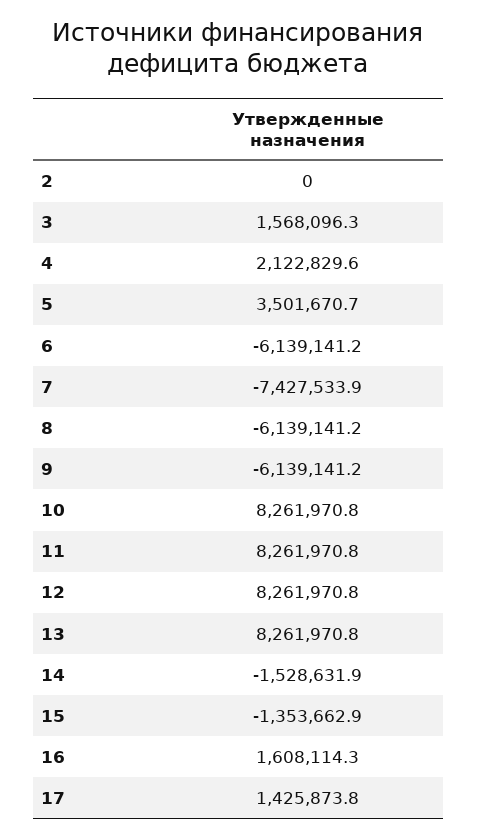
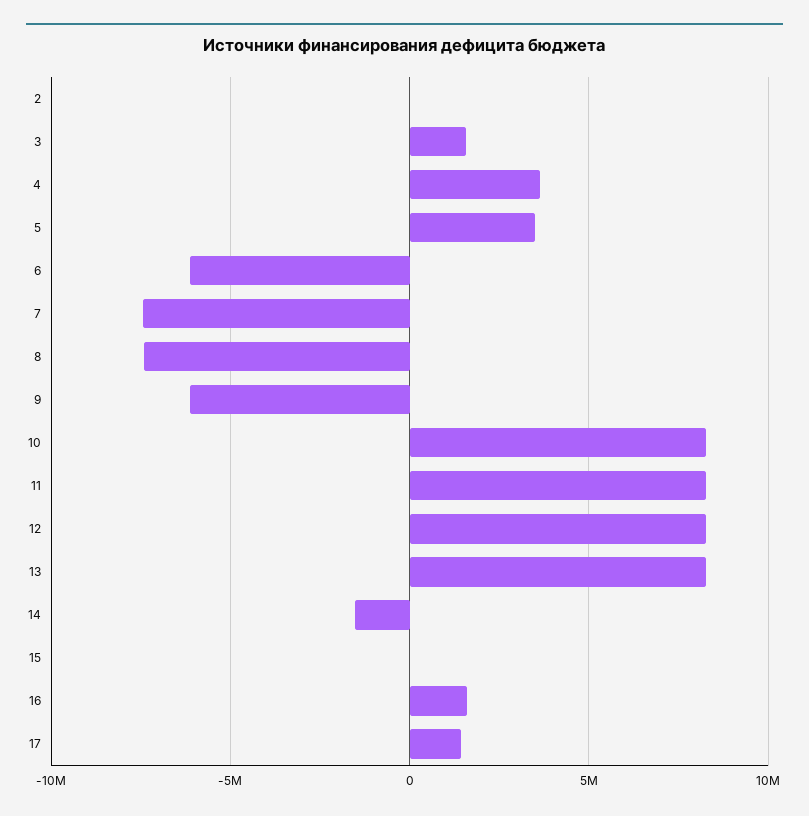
4: 2122829.6 -> 3500000
8: -6139141.2 -> -7500000
15: -1353662.9 -> 0

